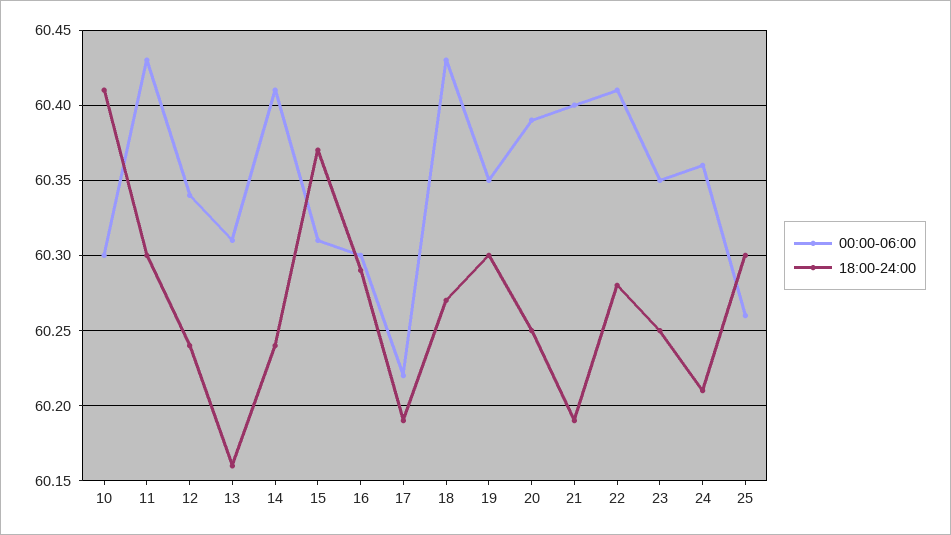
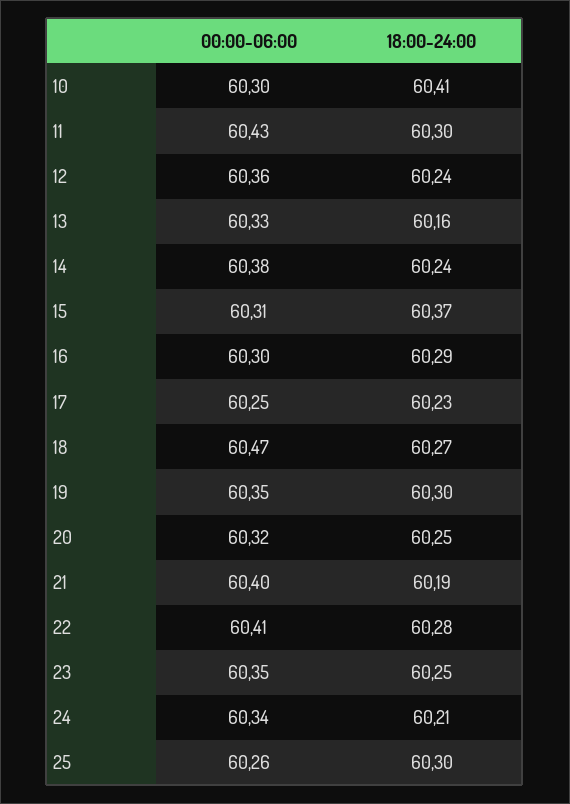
00:00-06:00, 12: 60.34 -> 60.36
00:00-06:00, 13: 60.31 -> 60.33
00:00-06:00, 14: 60.41 -> 60.38
00:00-06:00, 17: 60.22 -> 60.25
18:00-24:00, 17: 60.19 -> 60.23
00:00-06:00, 18: 60.43 -> 60.47
00:00-06:00, 20: 60.39 -> 60.32
00:00-06:00, 24: 60.36 -> 60.34

